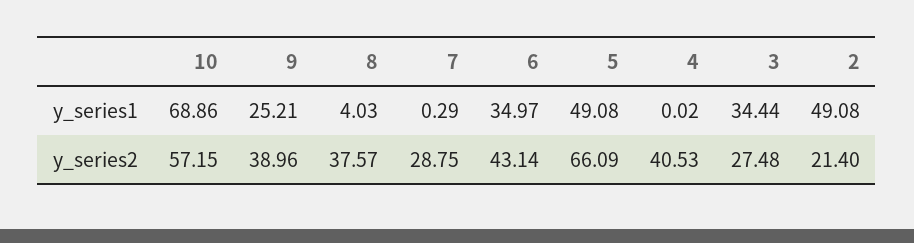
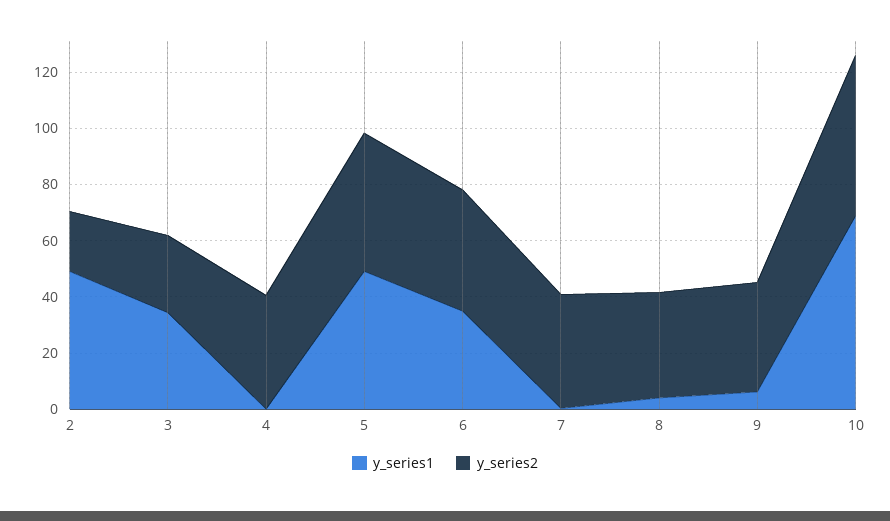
y_series1, 9: 25.21 -> 5
y_series2, 7: 28.75 -> 40
y_series2, 5: 66.09 -> 50

